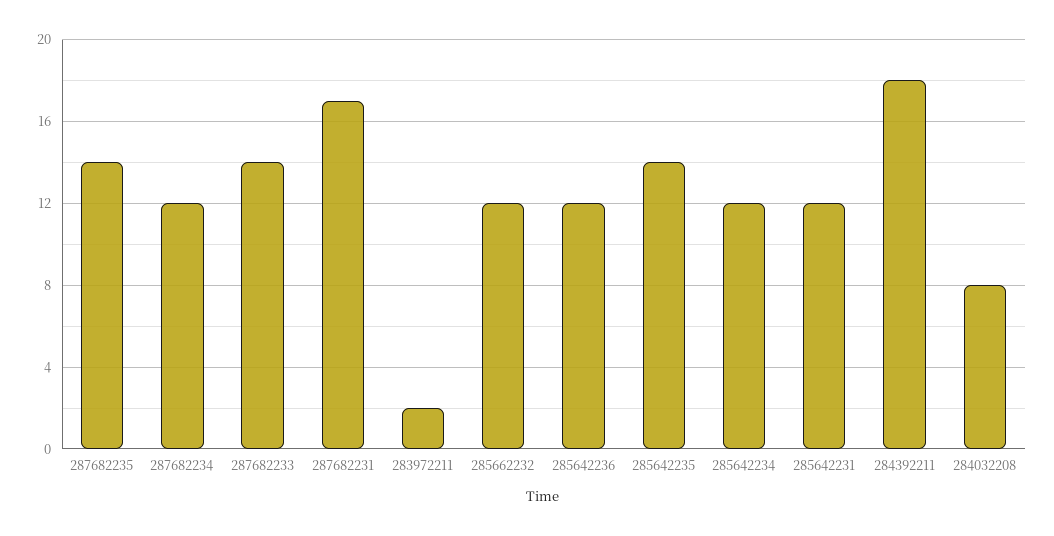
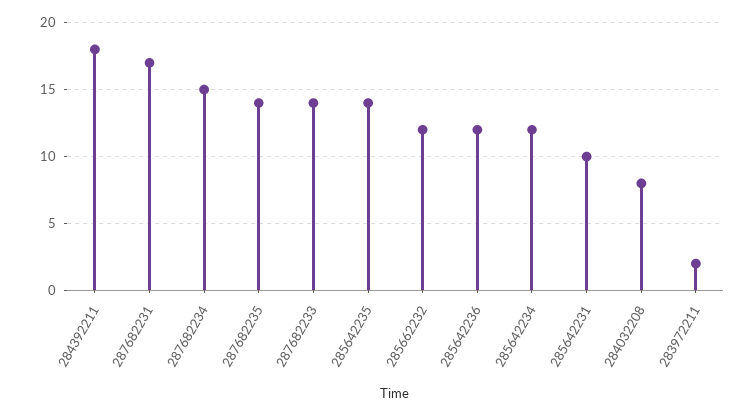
287682234: 12 -> 15
285642231: 12 -> 10

